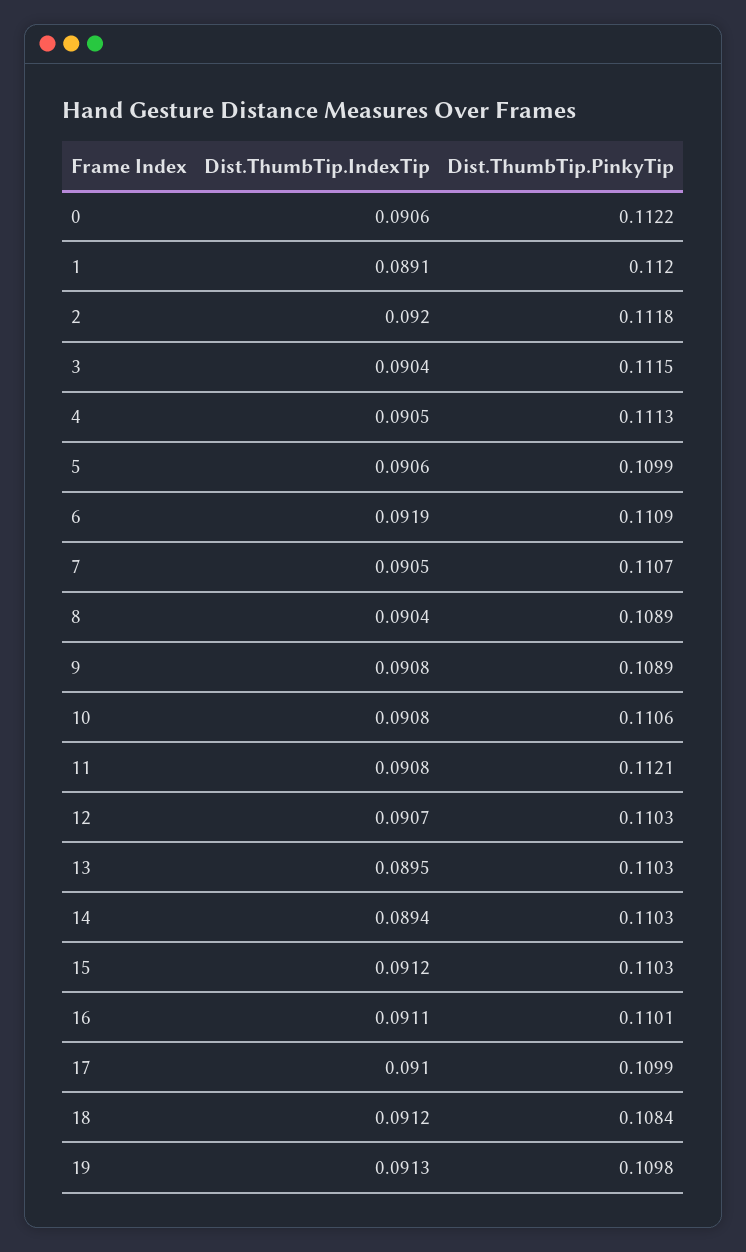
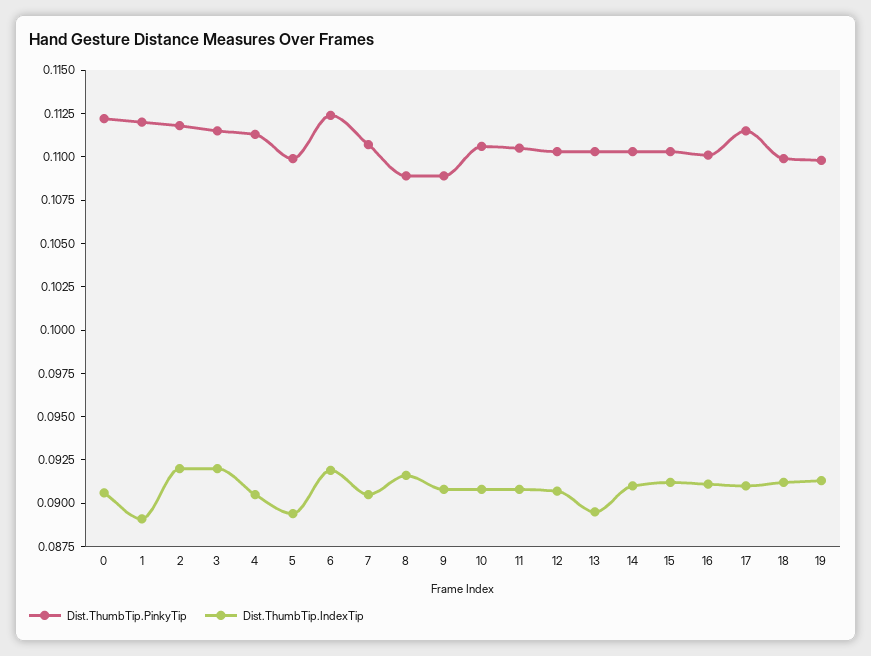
Dist.ThumbTip.IndexTip, 3: 0.0904 -> 0.092
Dist.ThumbTip.IndexTip, 5: 0.0906 -> 0.0895
Dist.ThumbTip.PinkyTip, 6: 0.1109 -> 0.1125
Dist.ThumbTip.IndexTip, 8: 0.0904 -> 0.0915
Dist.ThumbTip.PinkyTip, 11: 0.1121 -> 0.1105
Dist.ThumbTip.IndexTip, 14: 0.0894 -> 0.091
Dist.ThumbTip.PinkyTip, 17: 0.1099 -> 0.1115
Dist.ThumbTip.PinkyTip, 18: 0.1084 -> 0.11

